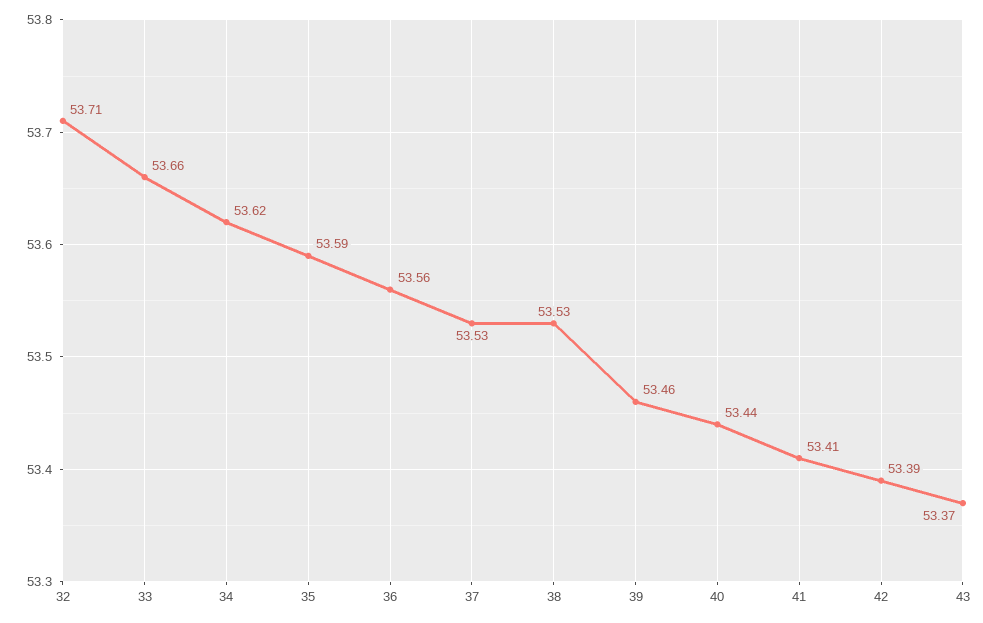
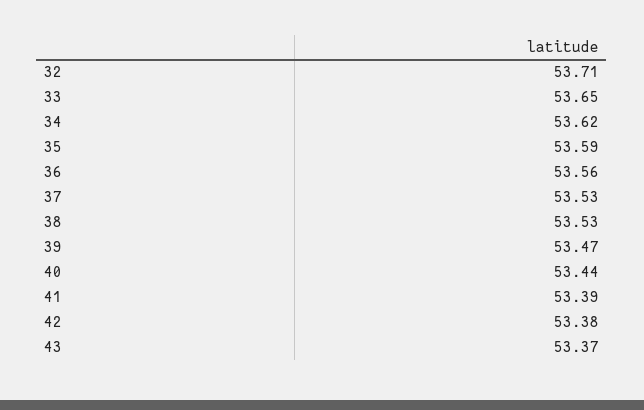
33: 53.66 -> 53.65
39: 53.46 -> 53.47
41: 53.41 -> 53.39
42: 53.39 -> 53.38

